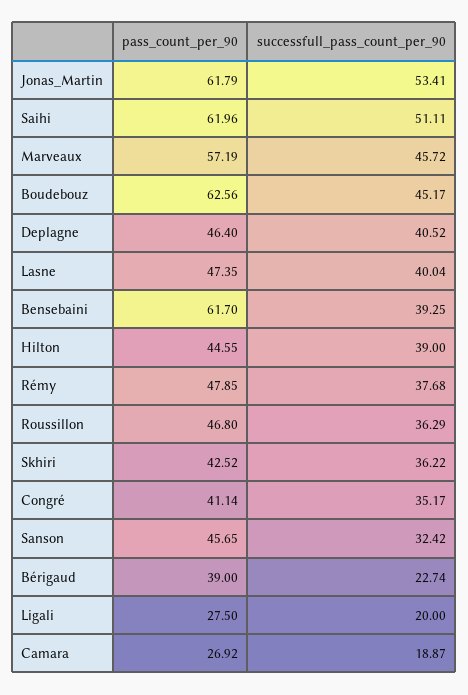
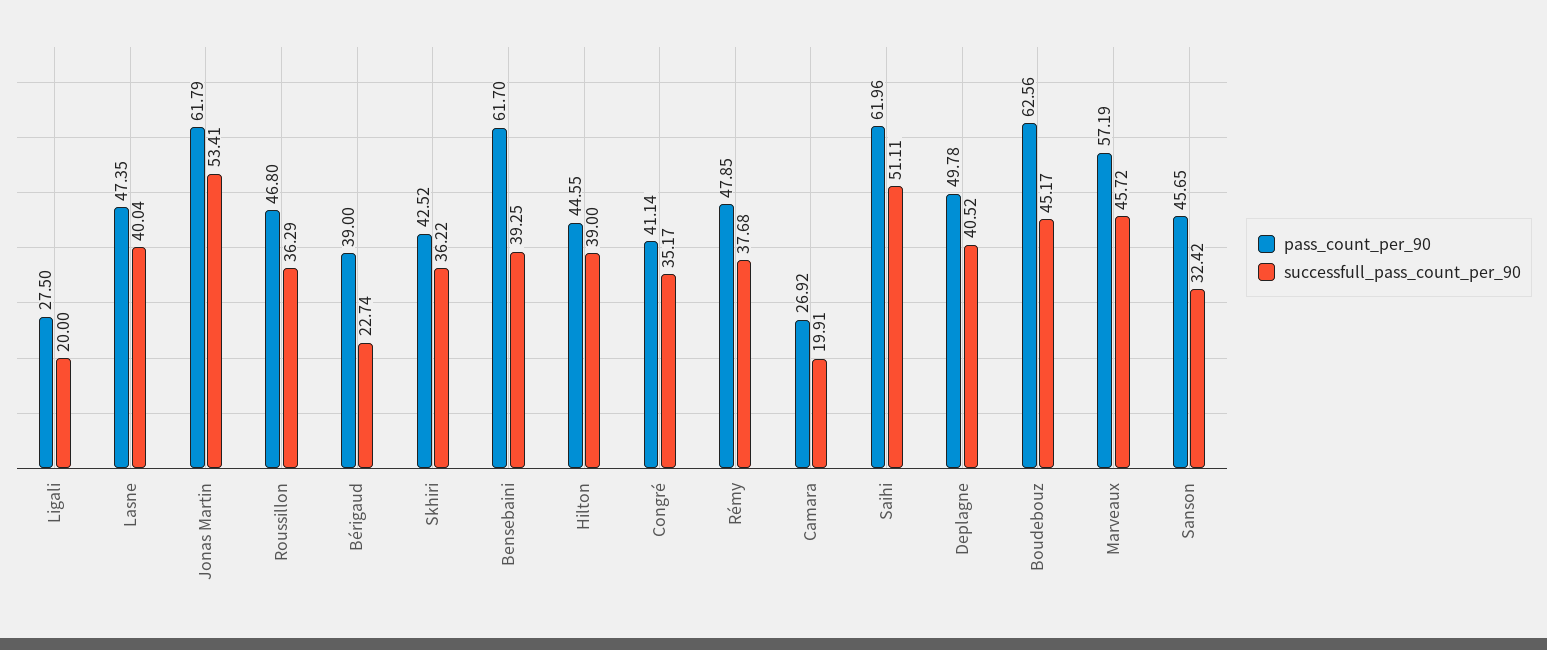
pass_count_per_90, Deplagne: 46.4 -> 49.78
successfull_pass_count_per_90, Camara: 18.87 -> 19.91

